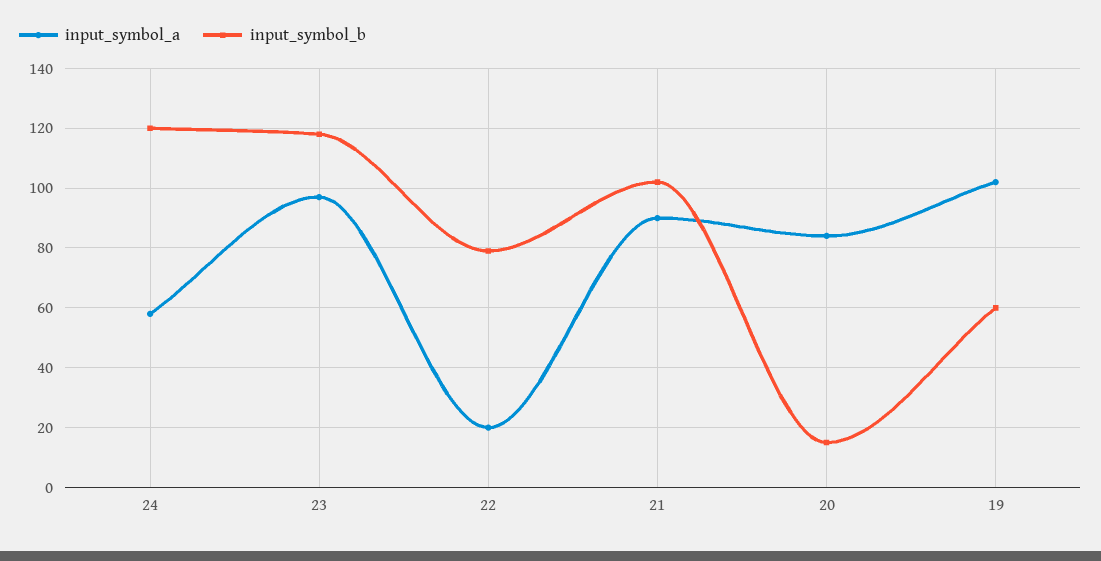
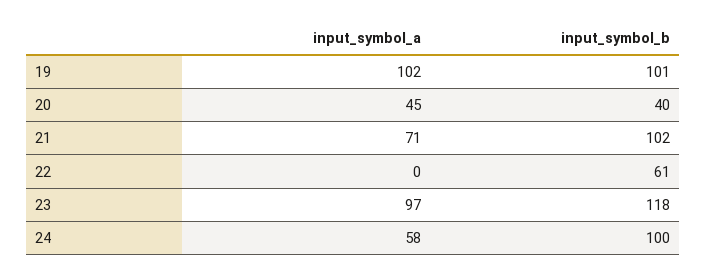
input_symbol_b, 24: 120 -> 100
input_symbol_a, 22: 20 -> 0
input_symbol_b, 22: 80 -> 61
input_symbol_a, 21: 90 -> 71
input_symbol_a, 20: 85 -> 45
input_symbol_b, 20: 15 -> 40
input_symbol_b, 19: 60 -> 101

